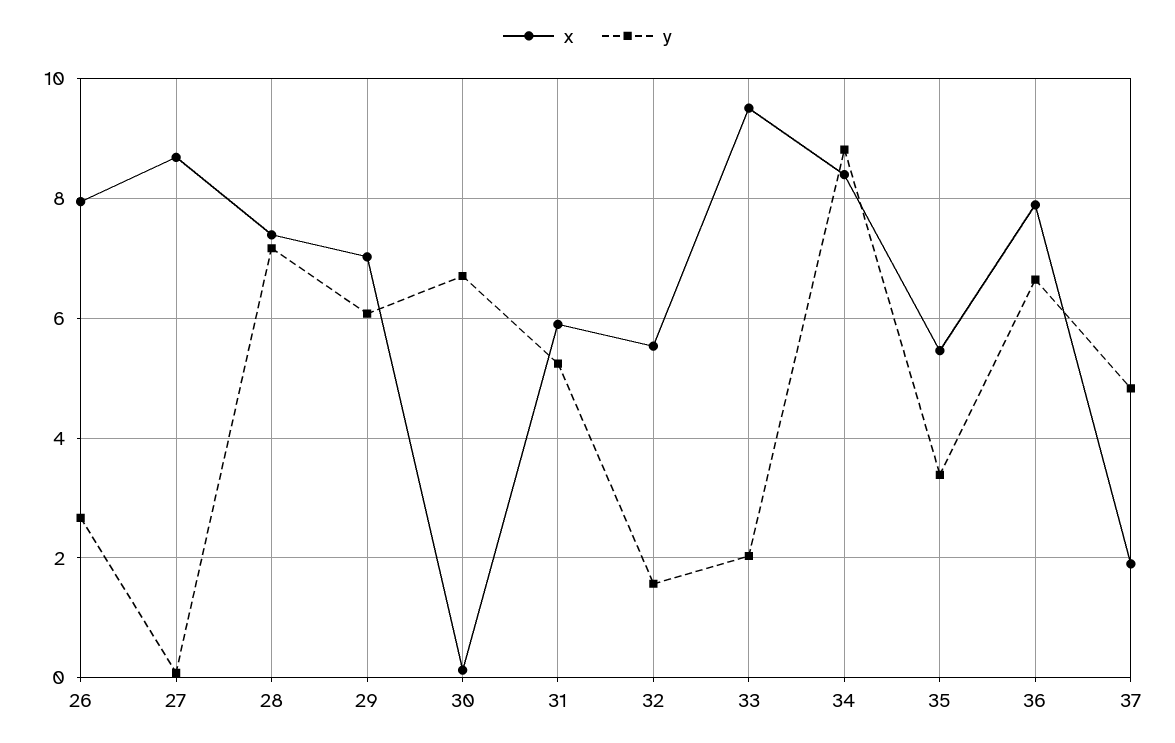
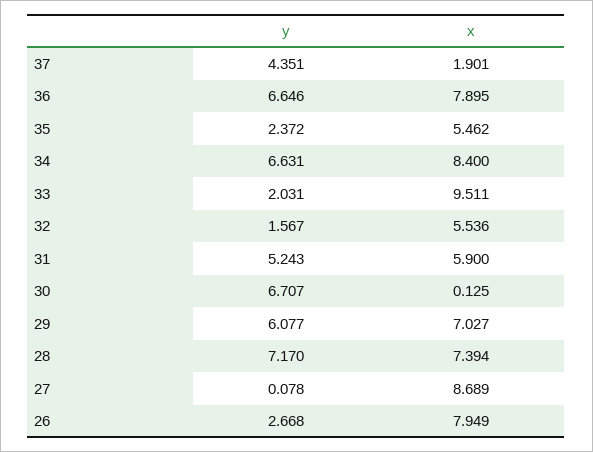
y, 34: 8.8 -> 6.631
y, 35: 3.4 -> 2.372
y, 37: 4.8 -> 4.351

